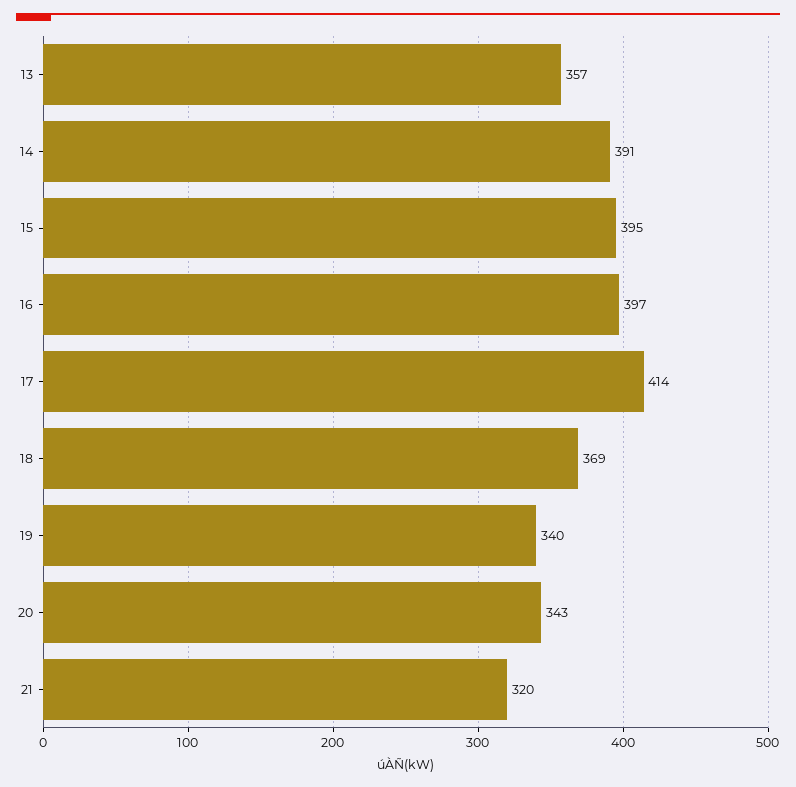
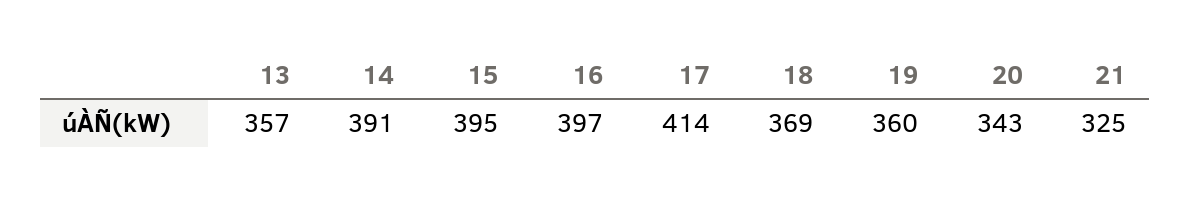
19: 340 -> 360
21: 320 -> 325

